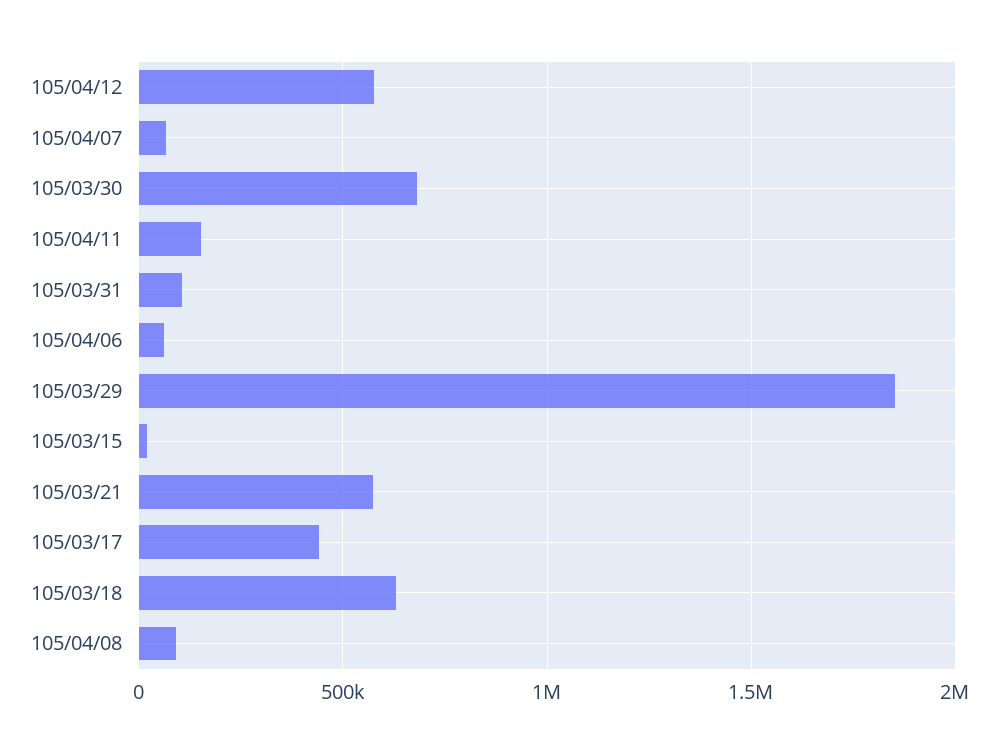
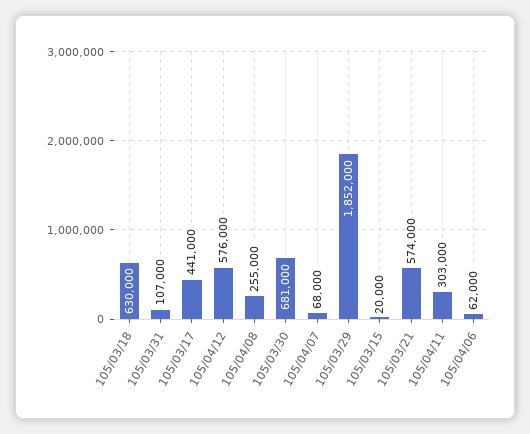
105/04/11: 150000 -> 303000
105/04/08: 100000 -> 255000

